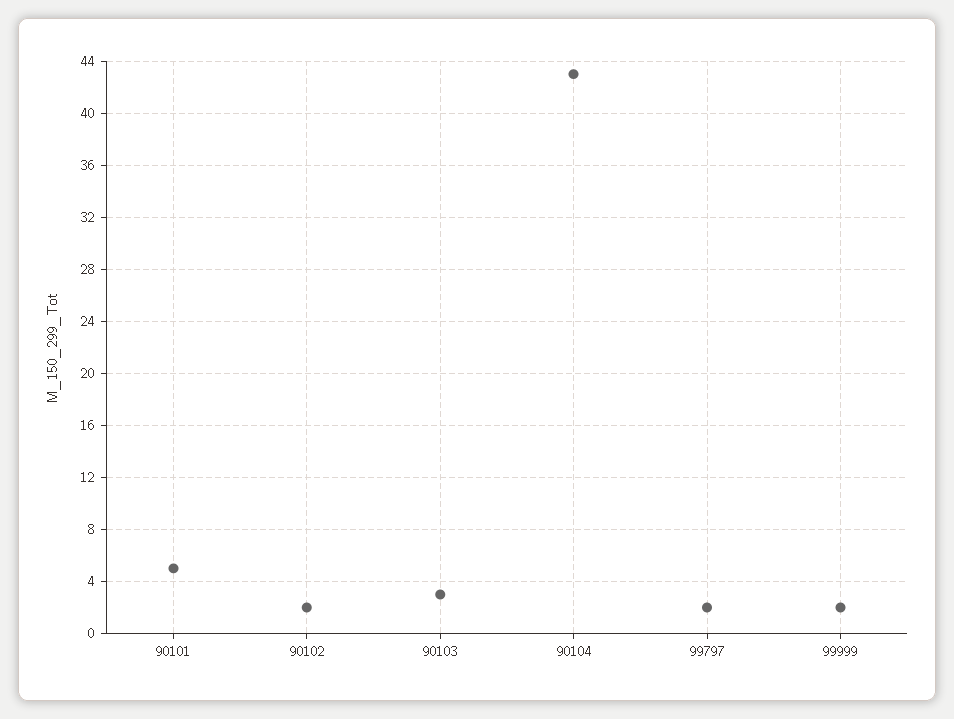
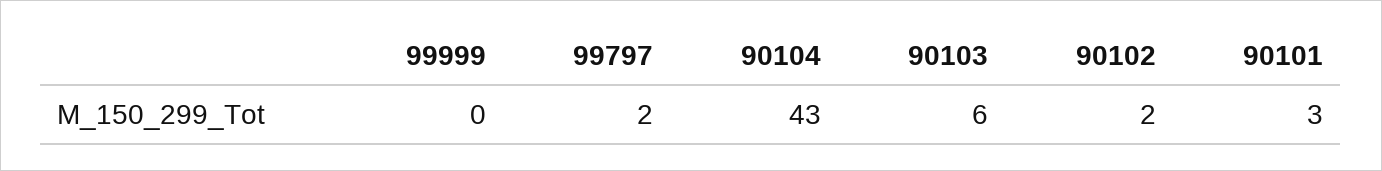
90101: 5 -> 3
90103: 3 -> 6
99999: 2 -> 0

